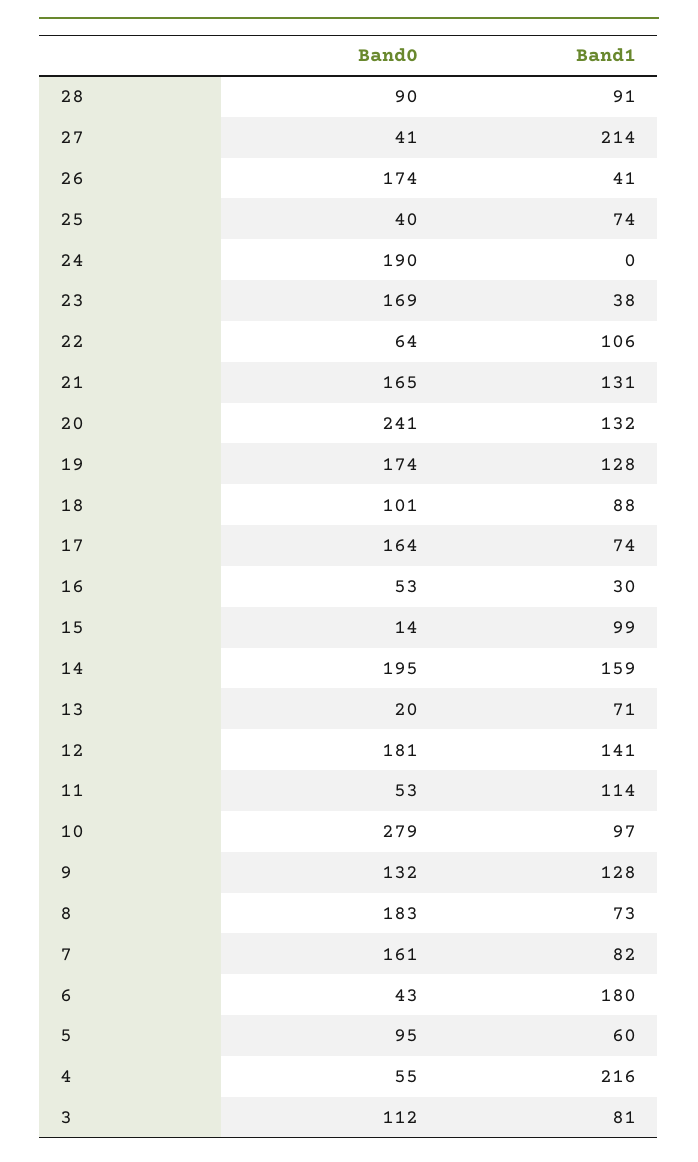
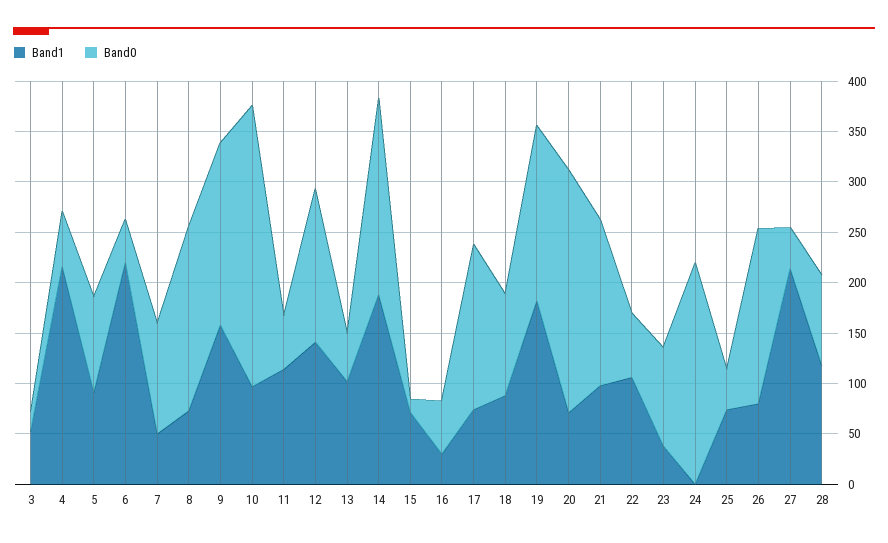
Band1, 28: 91 -> 120
Band1, 26: 41 -> 80
Band0, 24: 190 -> 220
Band0, 23: 169 -> 100
Band1, 21: 131 -> 100
Band1, 20: 132 -> 70
Band1, 19: 128 -> 180
Band1, 15: 99 -> 70
Band1, 14: 159 -> 190
Band0, 13: 20 -> 50
Band1, 13: 71 -> 100
Band0, 12: 181 -> 150
Band0, 9: 132 -> 180
Band1, 9: 128 -> 160
Band0, 7: 161 -> 110
Band1, 7: 82 -> 50
Band1, 6: 180 -> 220
Band1, 5: 60 -> 90
Band0, 3: 112 -> 20
Band1, 3: 81 -> 50

